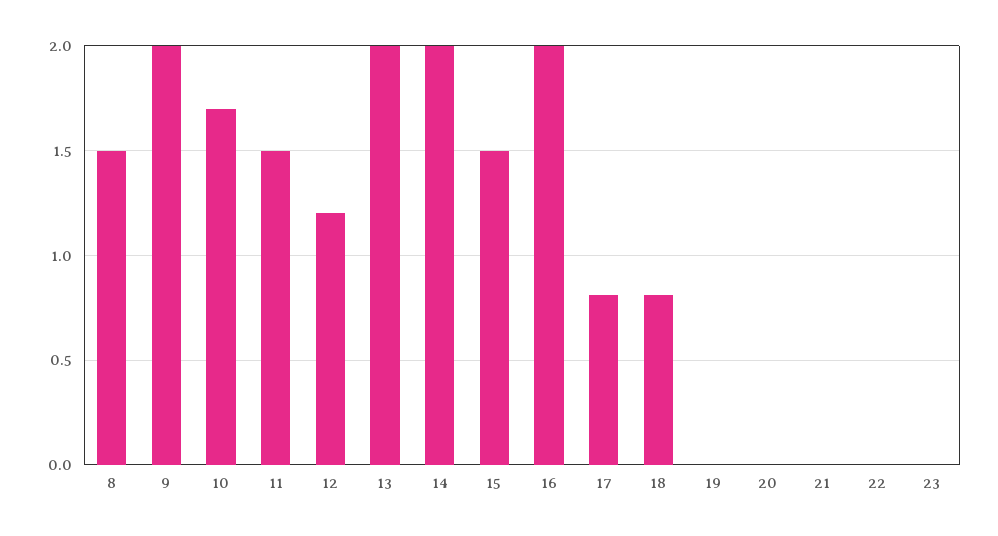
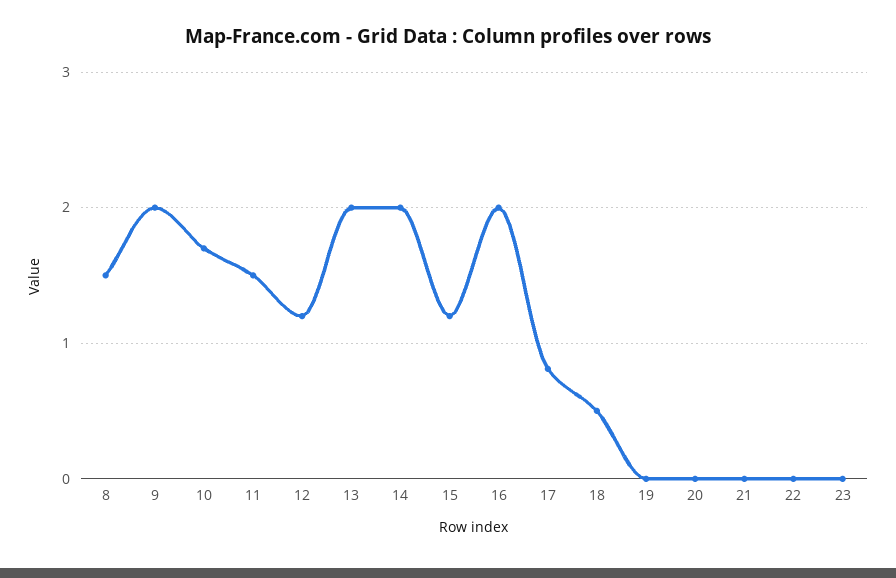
15: 1.5 -> 1.2
18: 0.8 -> 0.5

